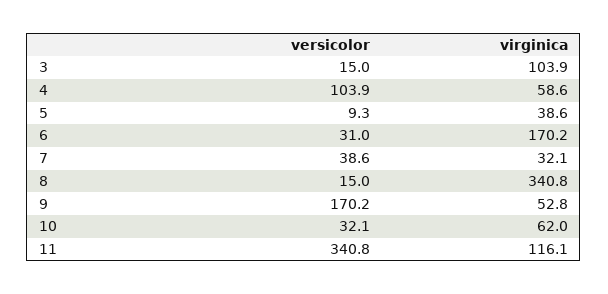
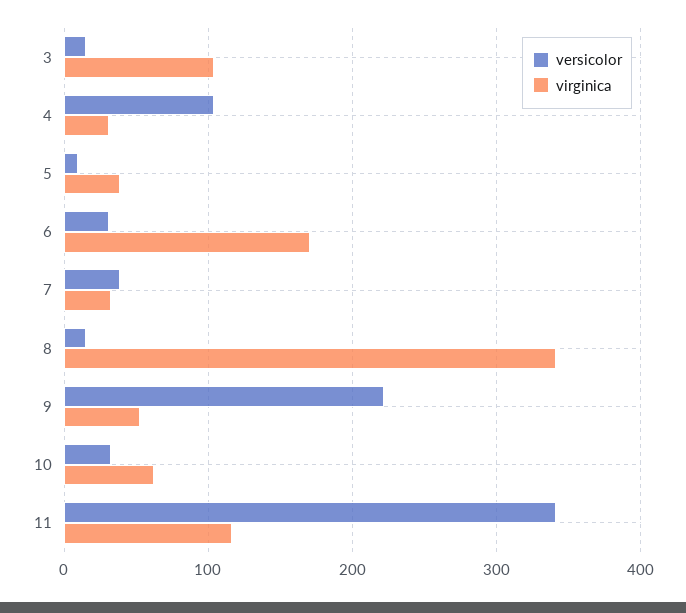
virginica, 4: 58.6 -> 30
versicolor, 9: 170.2 -> 220

